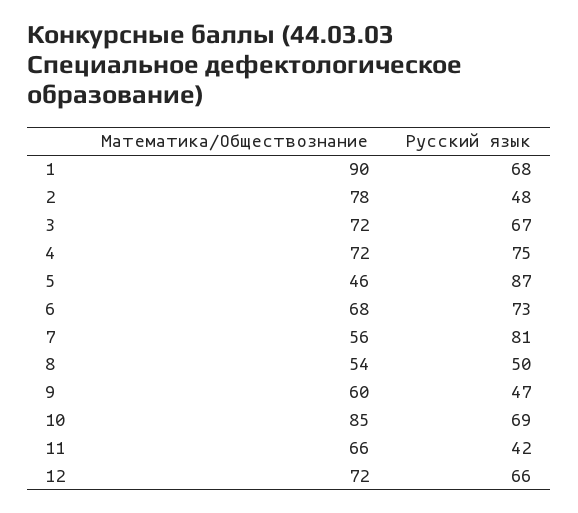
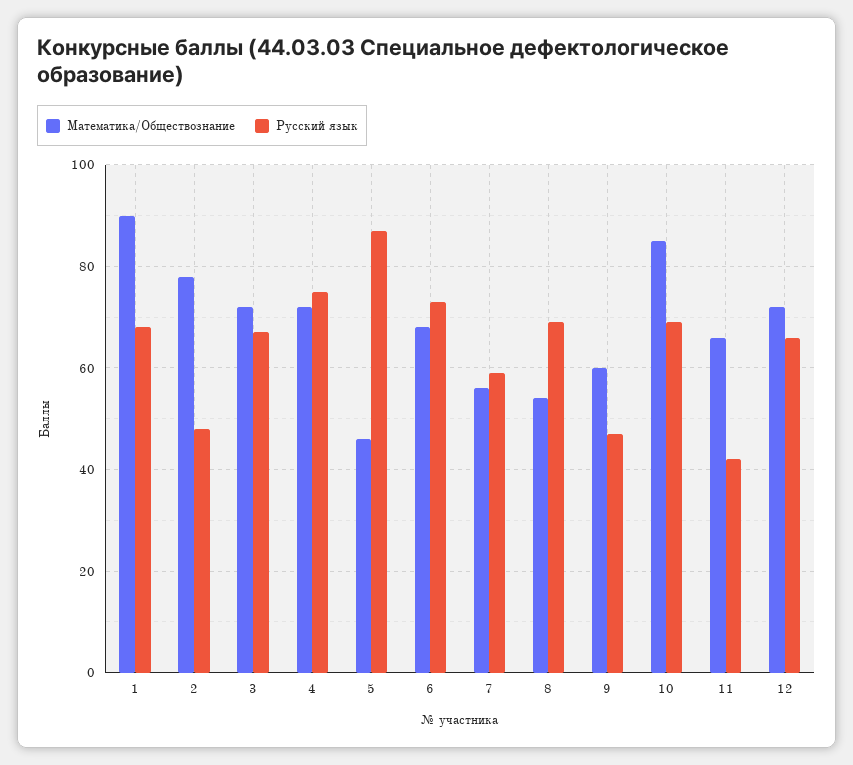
Русский язык, 7: 81 -> 60
Русский язык, 8: 50 -> 70

